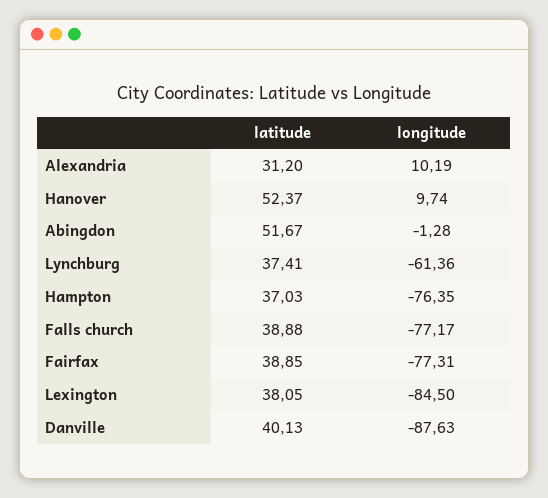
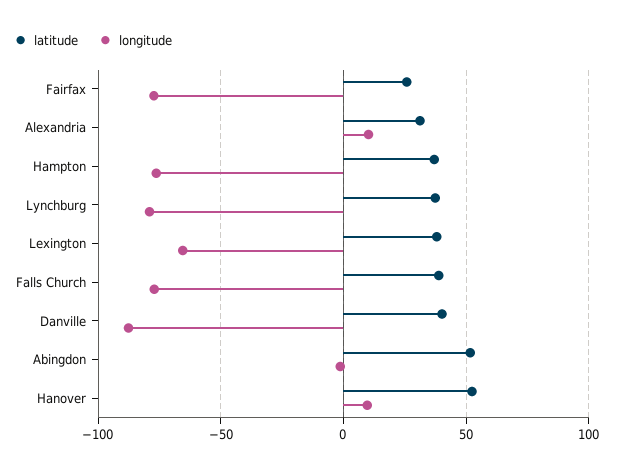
longitude, Lynchburg: -61.36 -> -80
latitude, Fairfax: 38.85 -> 25
longitude, Lexington: -84.5 -> -65

